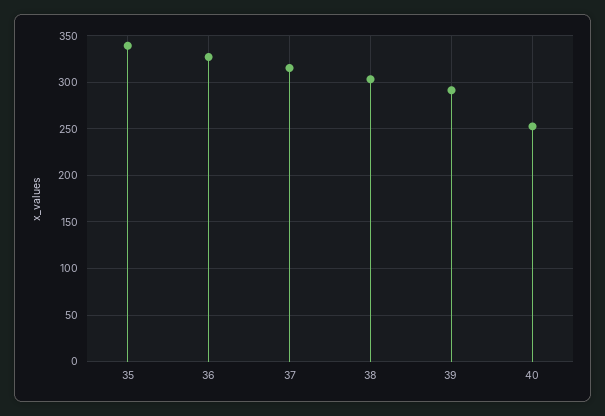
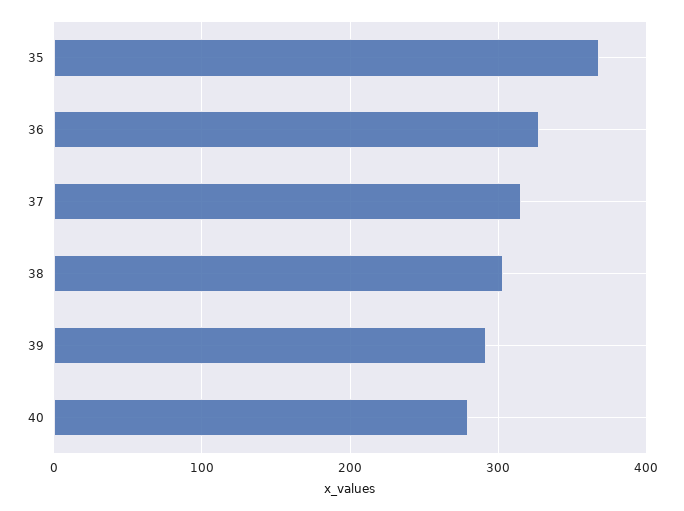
35: 340 -> 370
40: 250 -> 280

